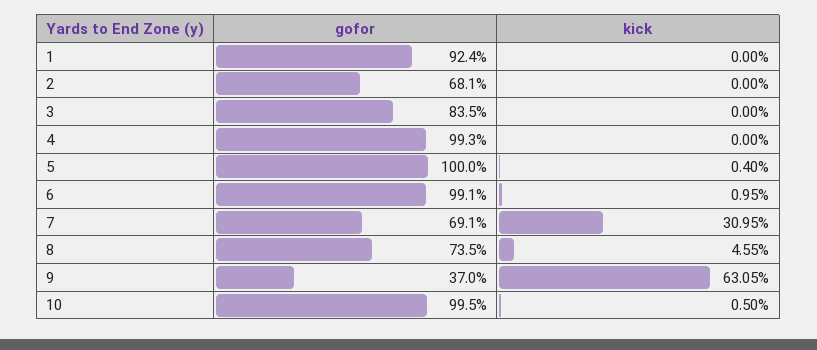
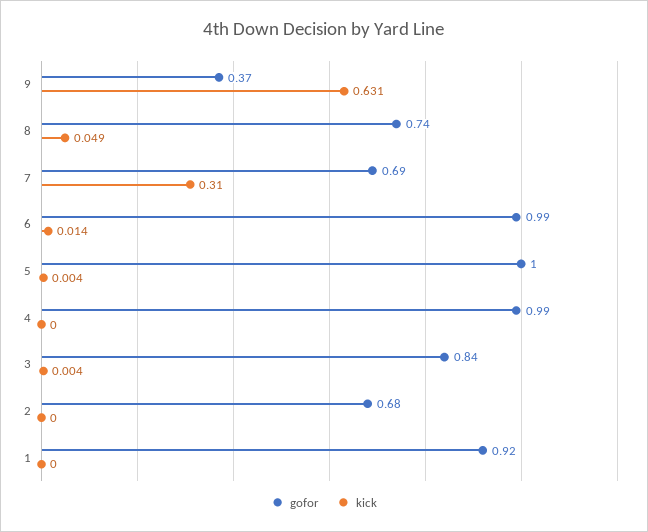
kick, 3: 0 -> 0.004
kick, 6: 0.0095 -> 0.014
kick, 8: 0.0455 -> 0.049
gofor, 10: 0.995 -> none
kick, 10: 0.005 -> none

